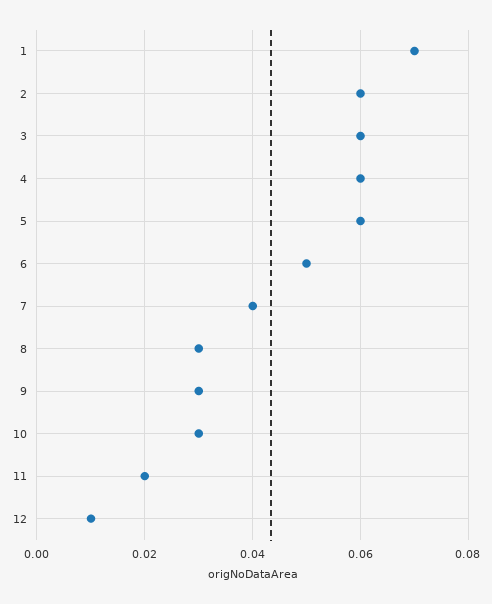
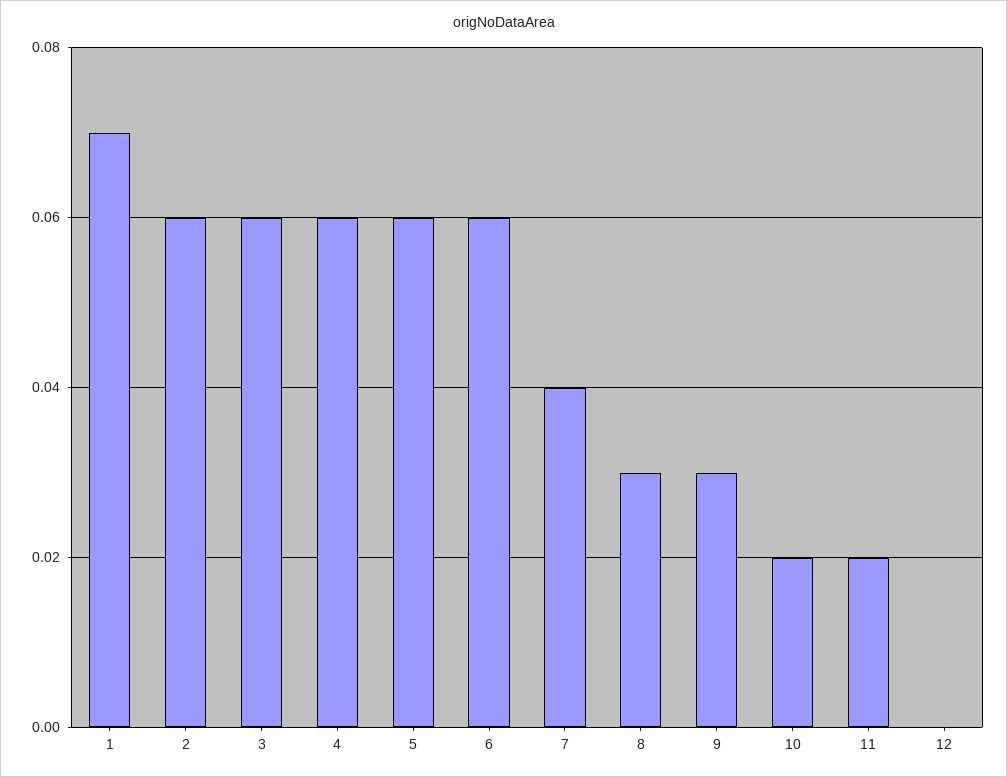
6: 0.05 -> 0.06
10: 0.03 -> 0.02
12: 0.01 -> 0

